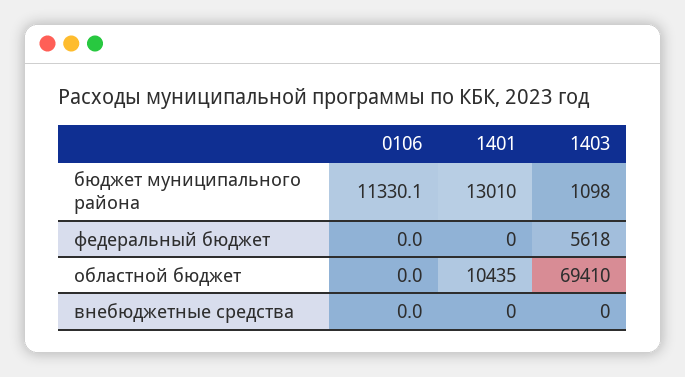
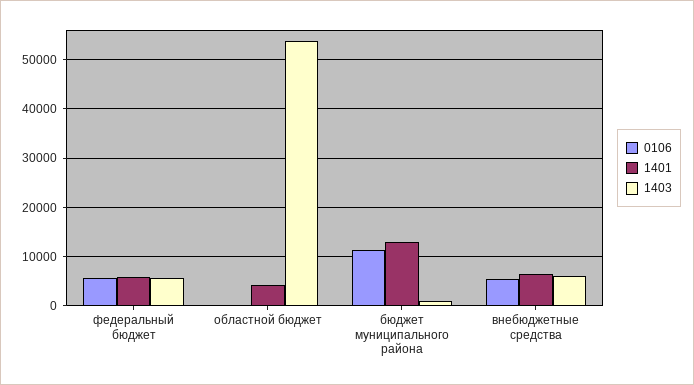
0106, федеральный бюджет: 0 -> 6000
1401, федеральный бюджет: 0 -> 6000
1401, областной бюджет: 10435 -> 4000
1403, областной бюджет: 69410 -> 54000
0106, внебюджетные средства: 0 -> 6000
1401, внебюджетные средства: 0 -> 6000
1403, внебюджетные средства: 0 -> 6000

